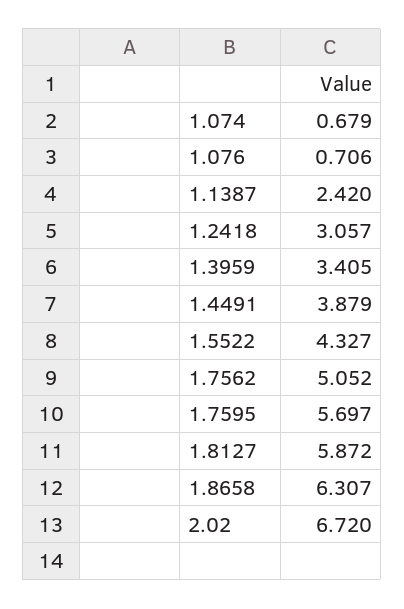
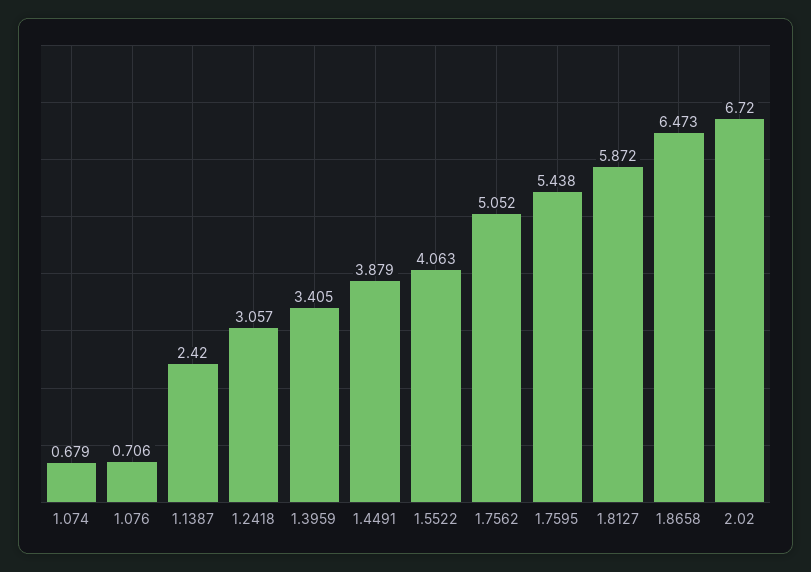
1.5522: 4.327 -> 4.063
1.7595: 5.697 -> 5.438
1.8658: 6.307 -> 6.473

